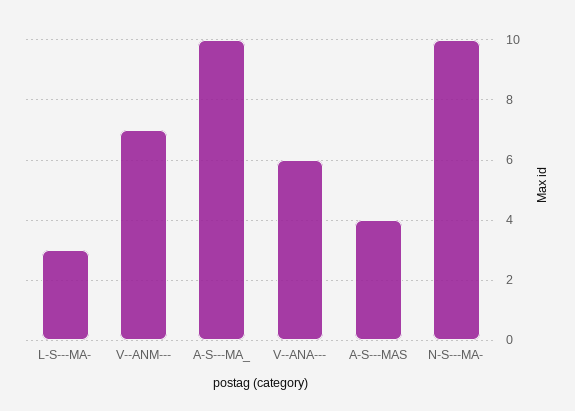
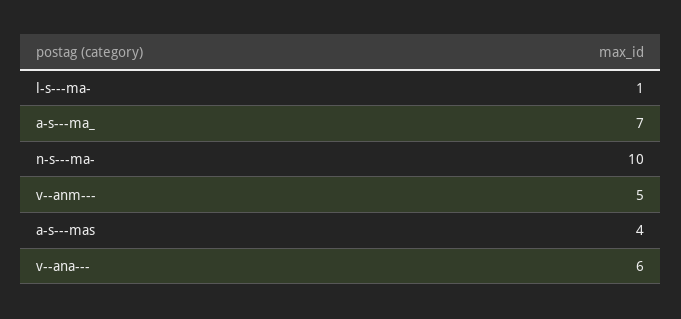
L-S---MA-: 3 -> 1
V--ANM---: 7 -> 5
A-S---MA_: 10 -> 7

